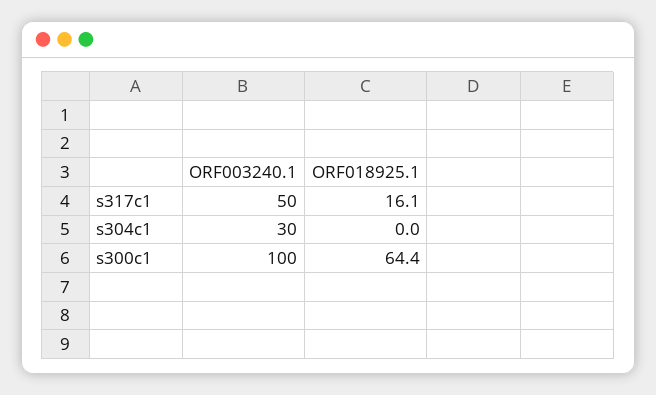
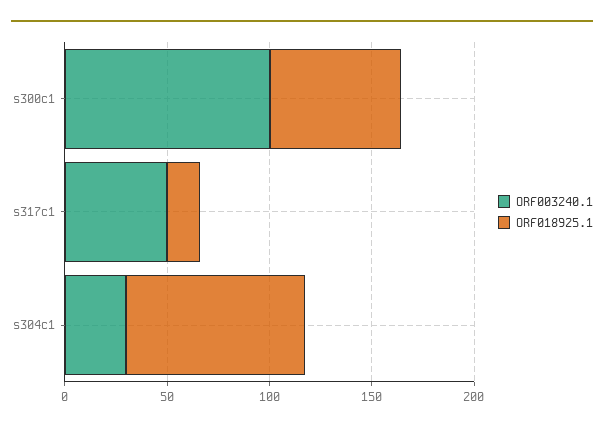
ORF018925.1, s304c1: 0 -> 90

